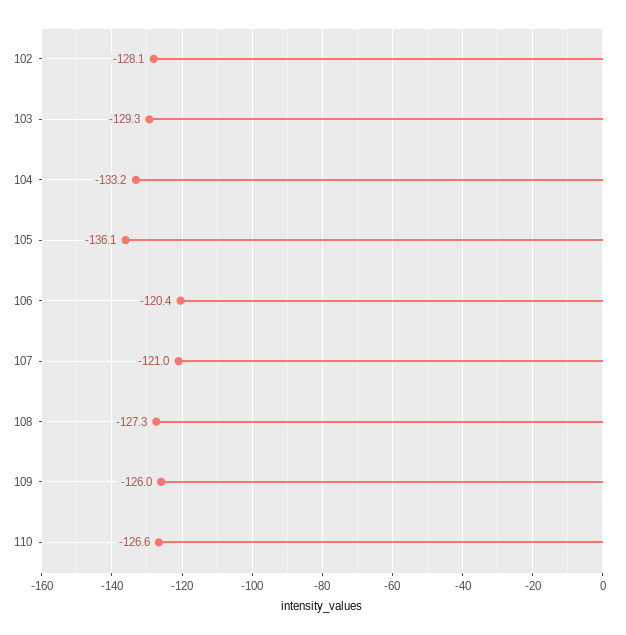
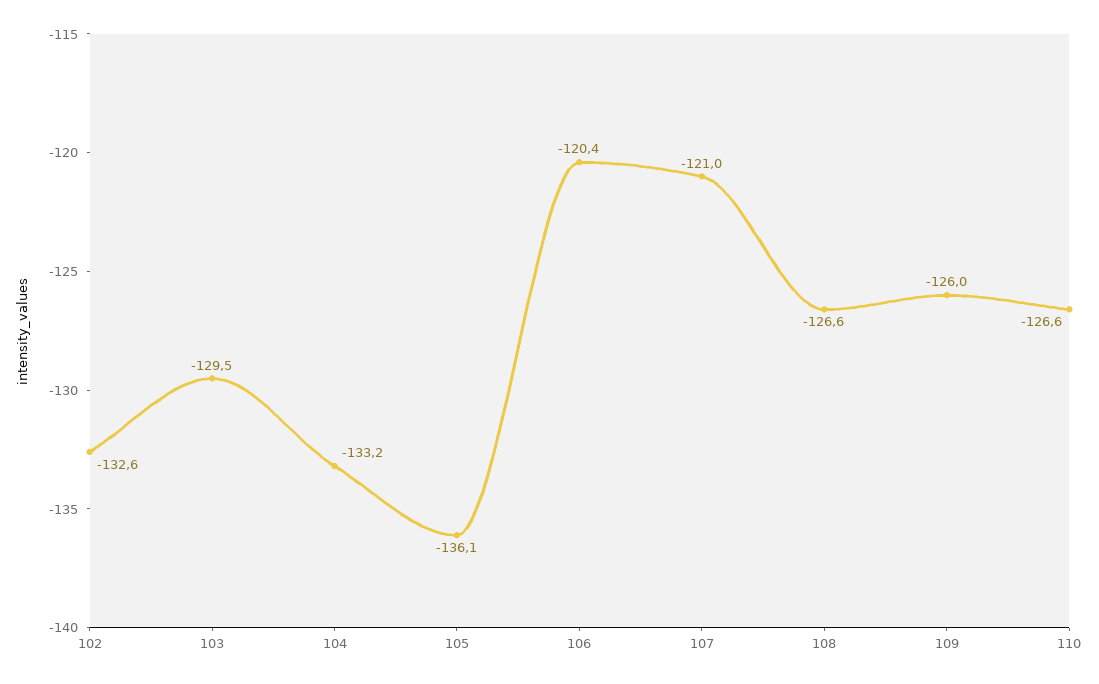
102: -128.1 -> -132.6
103: -129.3 -> -129.5
108: -127.3 -> -126.6

